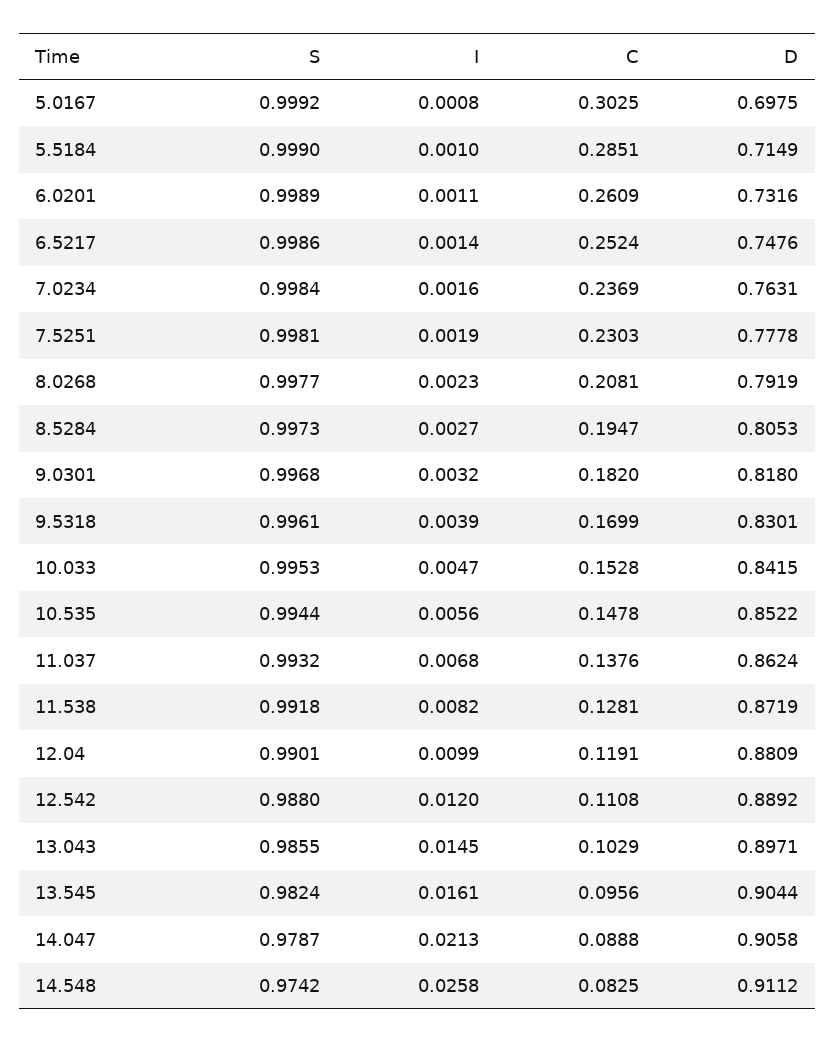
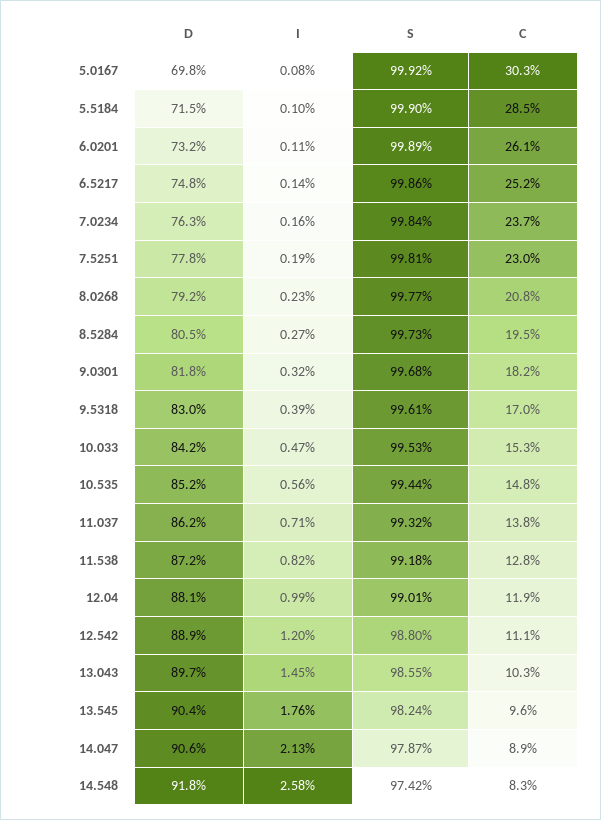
I, 11.037: 0.0068 -> 0.0071
I, 13.545: 0.0161 -> 0.0176
D, 14.548: 0.9112 -> 0.918

